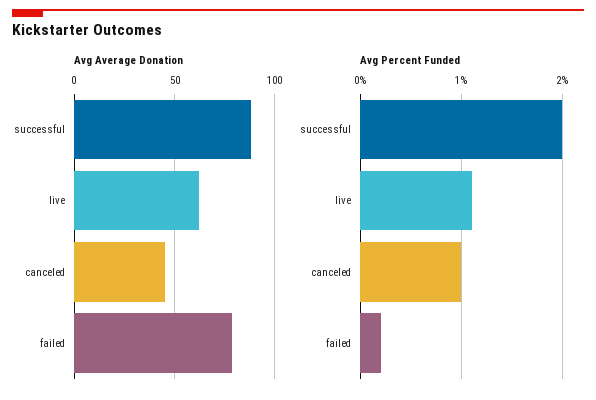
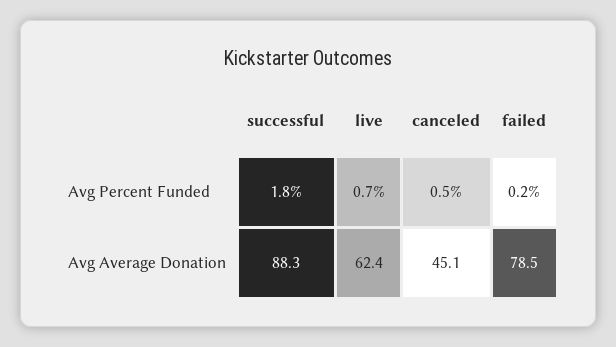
Avg Percent Funded, successful: 2 -> 1.8
Avg Percent Funded, live: 1.1 -> 0.7
Avg Percent Funded, canceled: 1 -> 0.5

